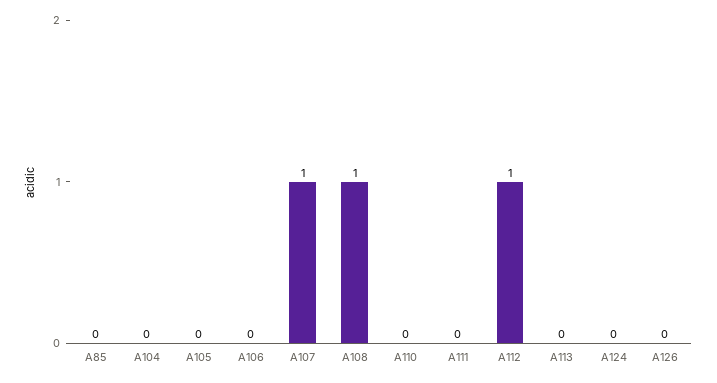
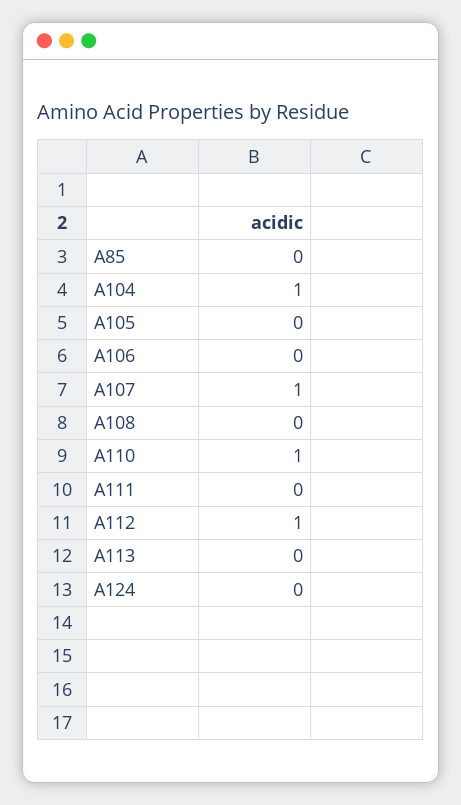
A104: 0 -> 1
A108: 1 -> 0
A110: 0 -> 1
A126: 0 -> none

